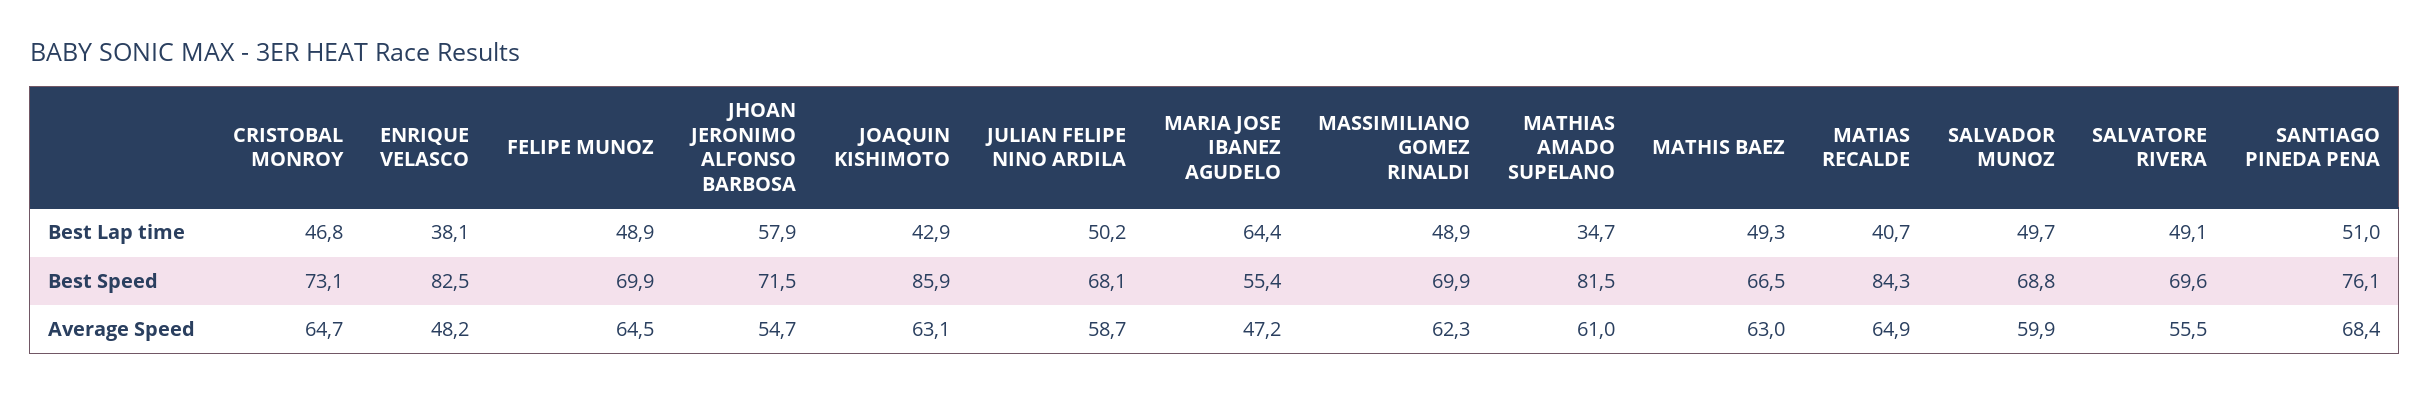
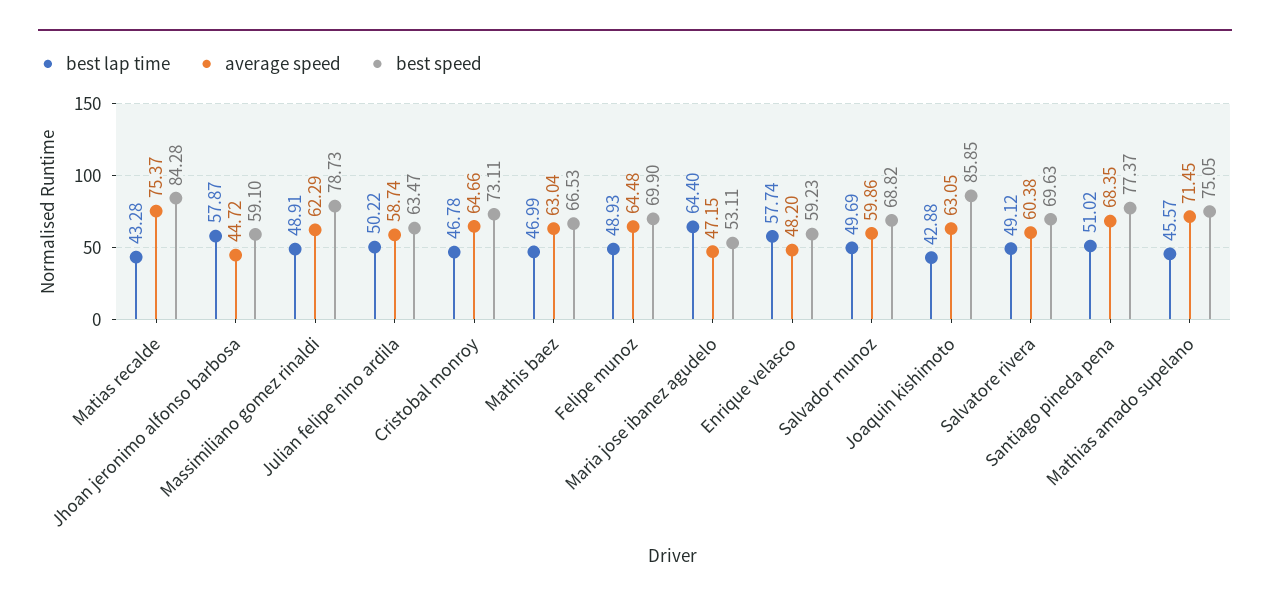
Best Lap time, ENRIQUE VELASCO: 38.1 -> 57.74
Best Lap time, MATHIAS AMADO SUPELANO: 34.7 -> 45.57
Best Lap time, MATHIS BAEZ: 49.3 -> 46.99
Best Lap time, MATIAS RECALDE: 40.7 -> 43.28
Best Speed, ENRIQUE VELASCO: 82.5 -> 59.23
Best Speed, JHOAN JERONIMO ALFONSO BARBOSA: 71.5 -> 59.1
Best Speed, JULIAN FELIPE NINO ARDILA: 68.1 -> 63.47
Best Speed, MARIA JOSE IBANEZ AGUDELO: 55.4 -> 53.11
Best Speed, MASSIMILIANO GOMEZ RINALDI: 69.9 -> 78.73
Best Speed, MATHIAS AMADO SUPELANO: 81.5 -> 75.05
Best Speed, SANTIAGO PINEDA PENA: 76.1 -> 77.37
Average Speed, JHOAN JERONIMO ALFONSO BARBOSA: 54.7 -> 44.72
Average Speed, MATHIAS AMADO SUPELANO: 61 -> 71.45
Average Speed, MATIAS RECALDE: 64.9 -> 75.37
Average Speed, SALVATORE RIVERA: 55.5 -> 60.38

